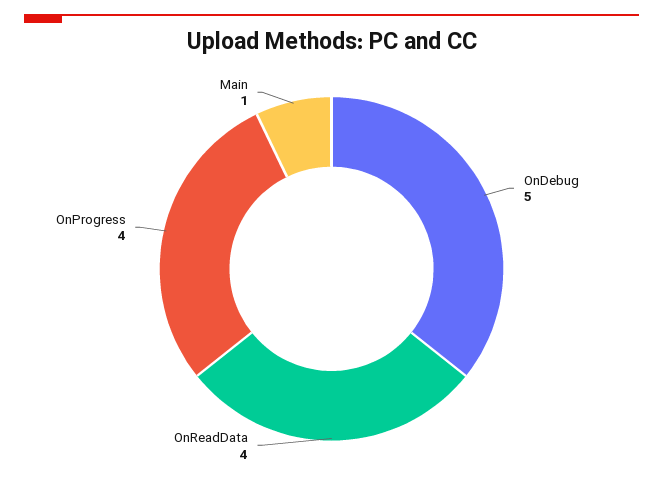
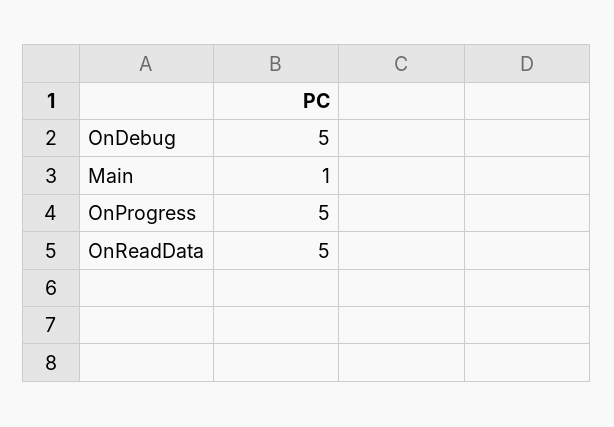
OnReadData: 4 -> 5
OnProgress: 4 -> 5

